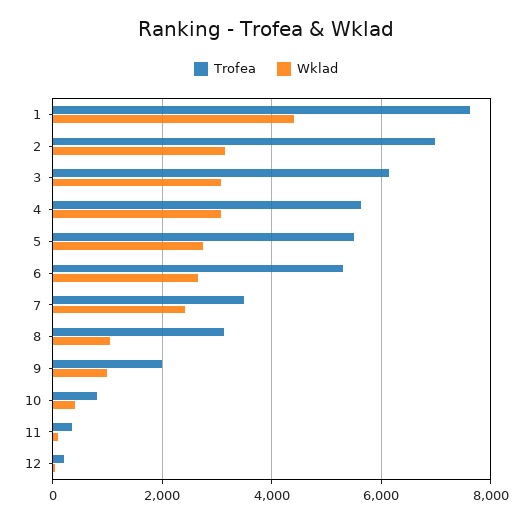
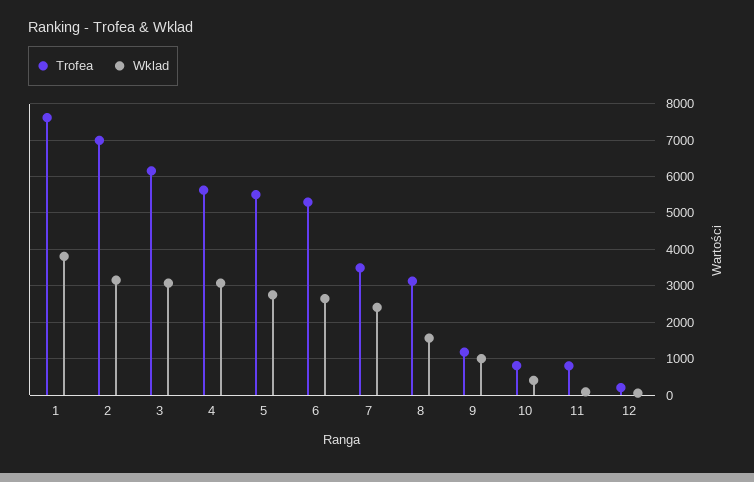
Wklad, 1: 4400 -> 3800
Wklad, 8: 1000 -> 1600
Trofea, 9: 2000 -> 1200
Trofea, 11: 400 -> 800

